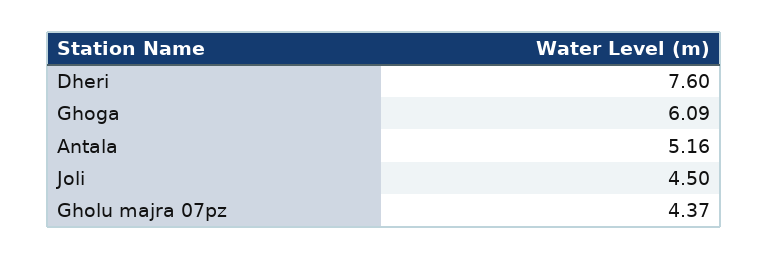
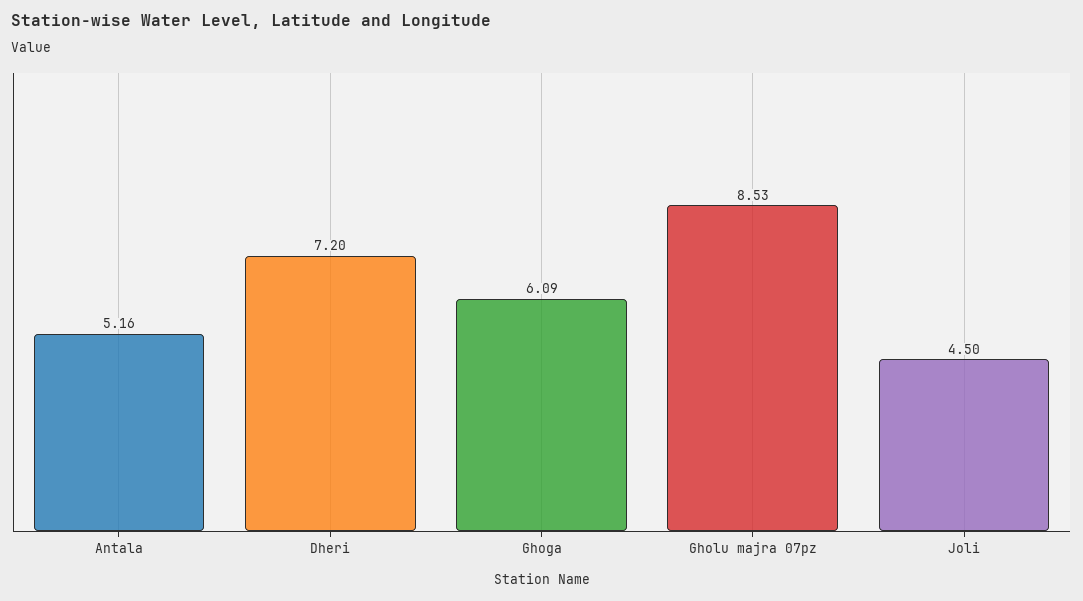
Dheri: 7.6 -> 7.2
Gholu majra 07pz: 4.37 -> 8.53

